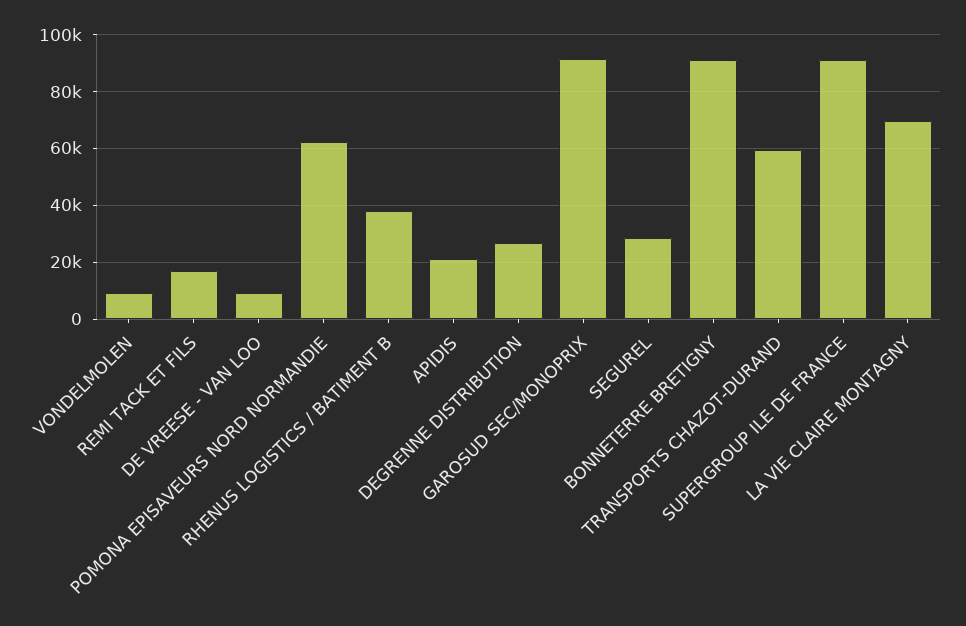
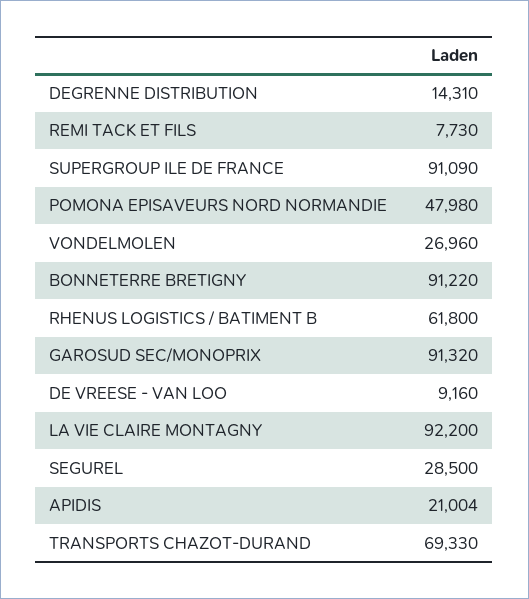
VONDELMOLEN: 10000 -> 26960
REMI TACK ET FILS: 17500 -> 7730
POMONA EPISAVEURS NORD NORMANDIE: 62500 -> 47980
RHENUS LOGISTICS / BATIMENT B: 37500 -> 61800
DEGRENNE DISTRIBUTION: 27500 -> 14310
TRANSPORTS CHAZOT-DURAND: 60000 -> 69330
LA VIE CLAIRE MONTAGNY: 70000 -> 92200

